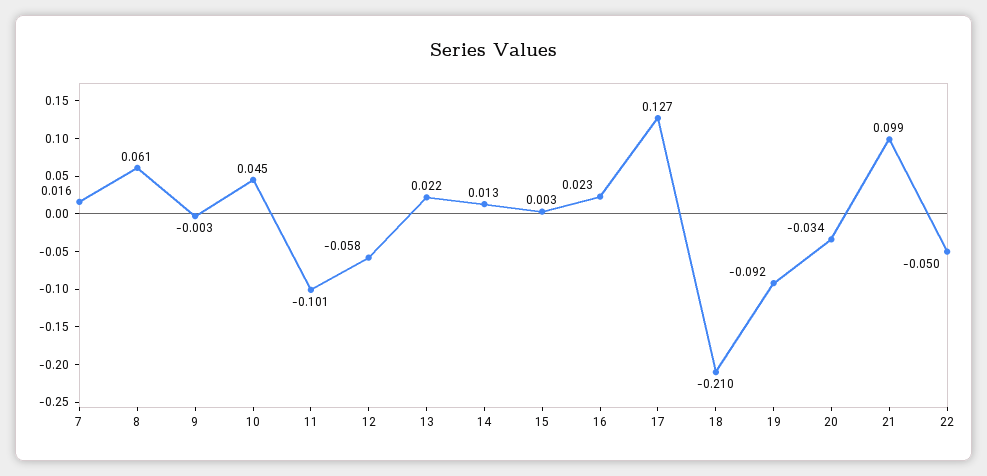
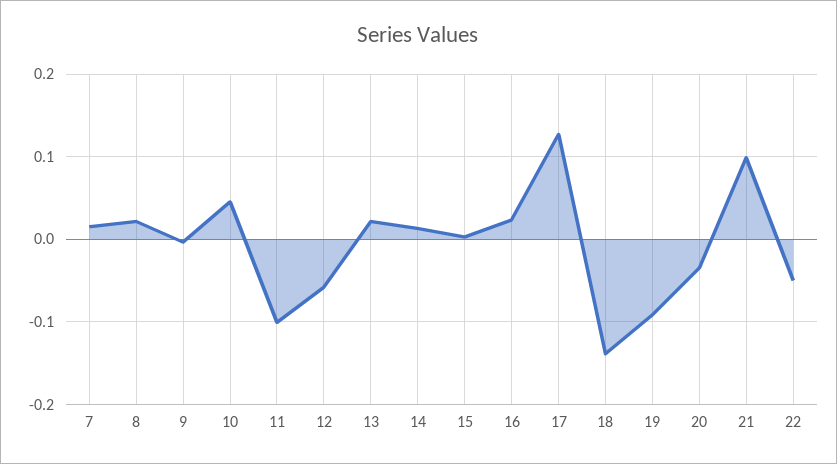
8: 0.061 -> 0.02
18: -0.21 -> -0.14

